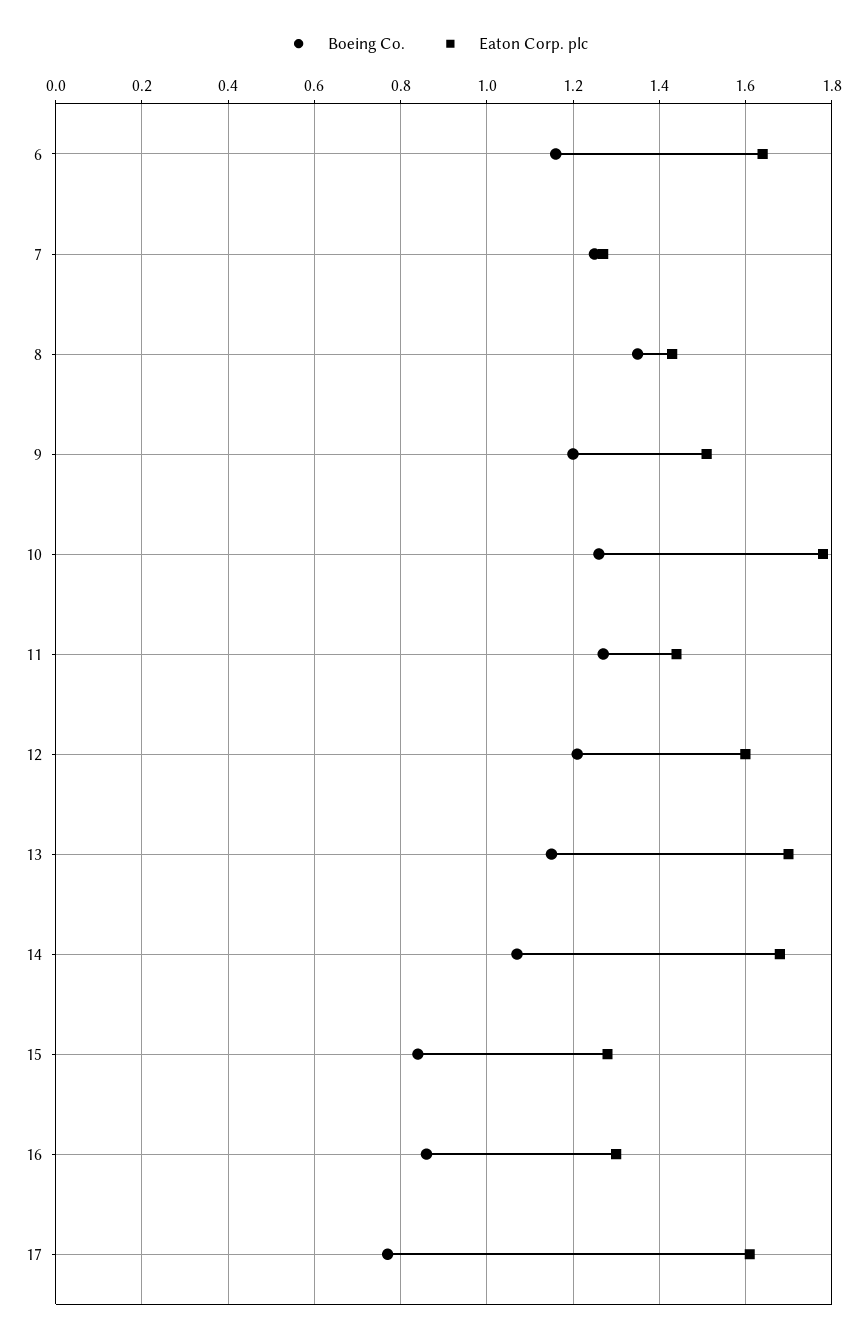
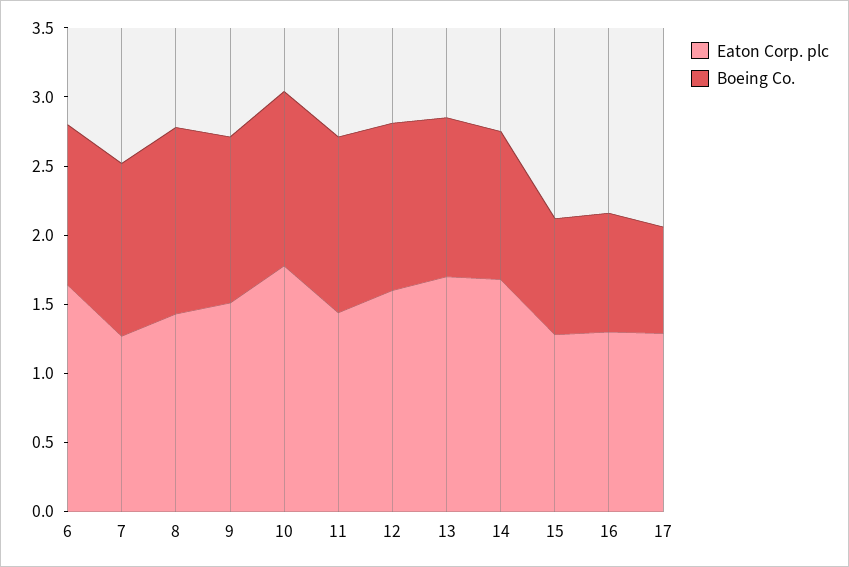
Eaton Corp. plc, 17: 1.6 -> 1.3

